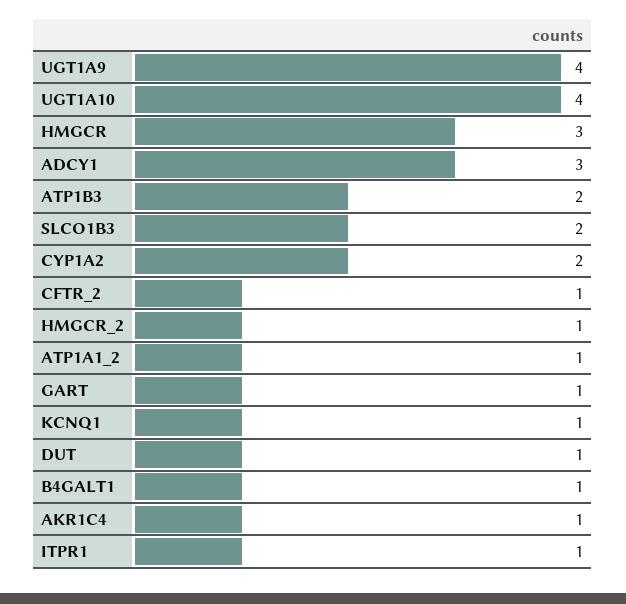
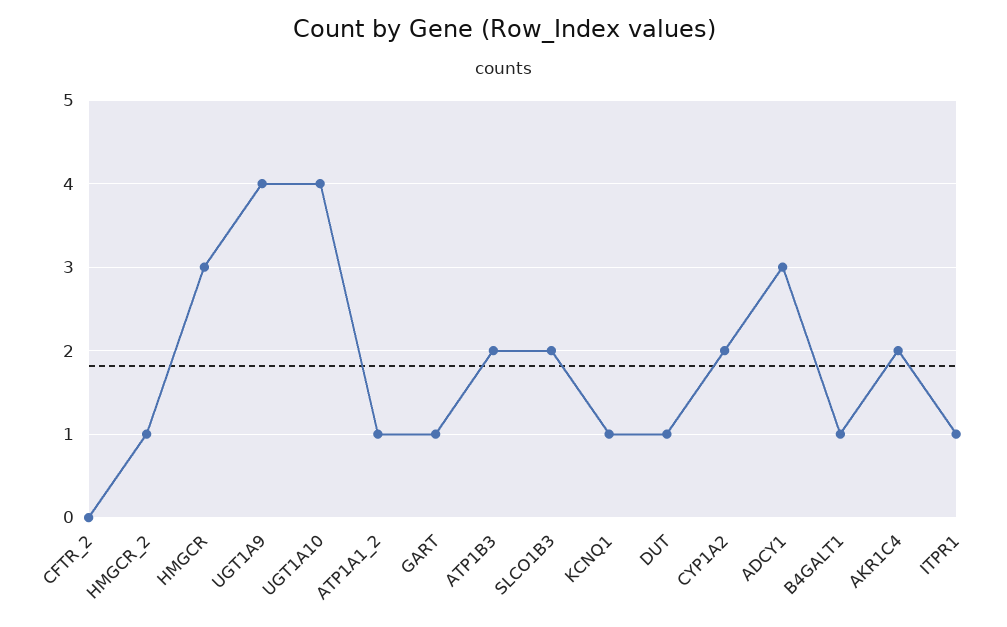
CFTR_2: 1 -> 0
AKR1C4: 1 -> 2

